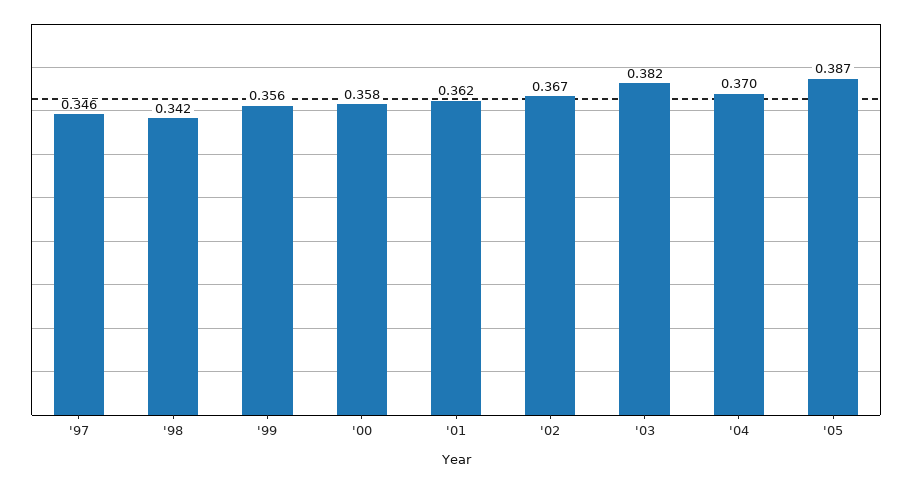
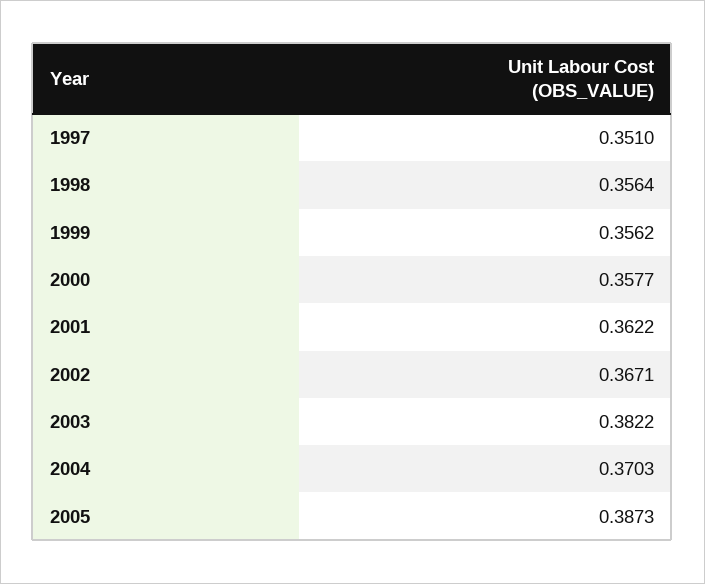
'97: 0.346 -> 0.351
'98: 0.342 -> 0.3564

